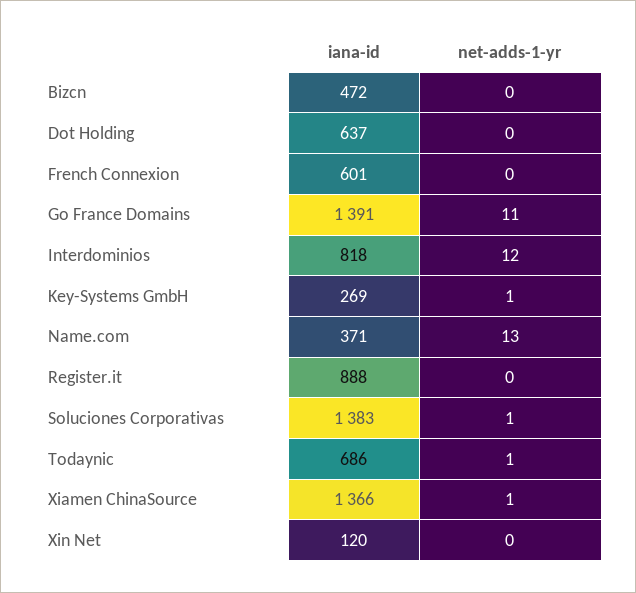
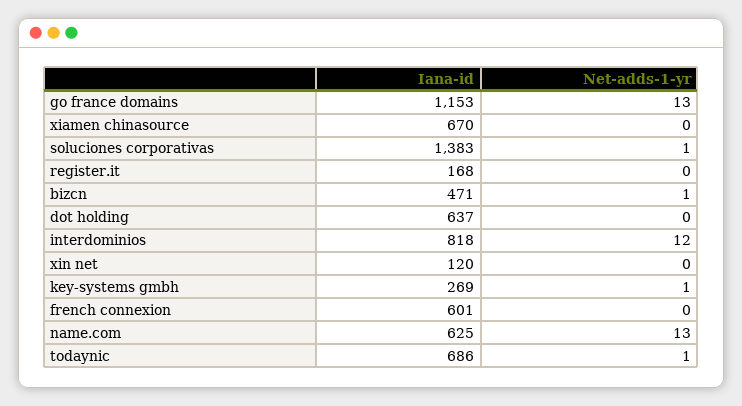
iana-id, Bizcn: 472 -> 471
net-adds-1-yr, Bizcn: 0 -> 1
iana-id, Go France Domains: 1391 -> 1153
net-adds-1-yr, Go France Domains: 11 -> 13
iana-id, Name.com: 371 -> 625
iana-id, Register.it: 888 -> 168
iana-id, Xiamen ChinaSource: 1366 -> 670
net-adds-1-yr, Xiamen ChinaSource: 1 -> 0

